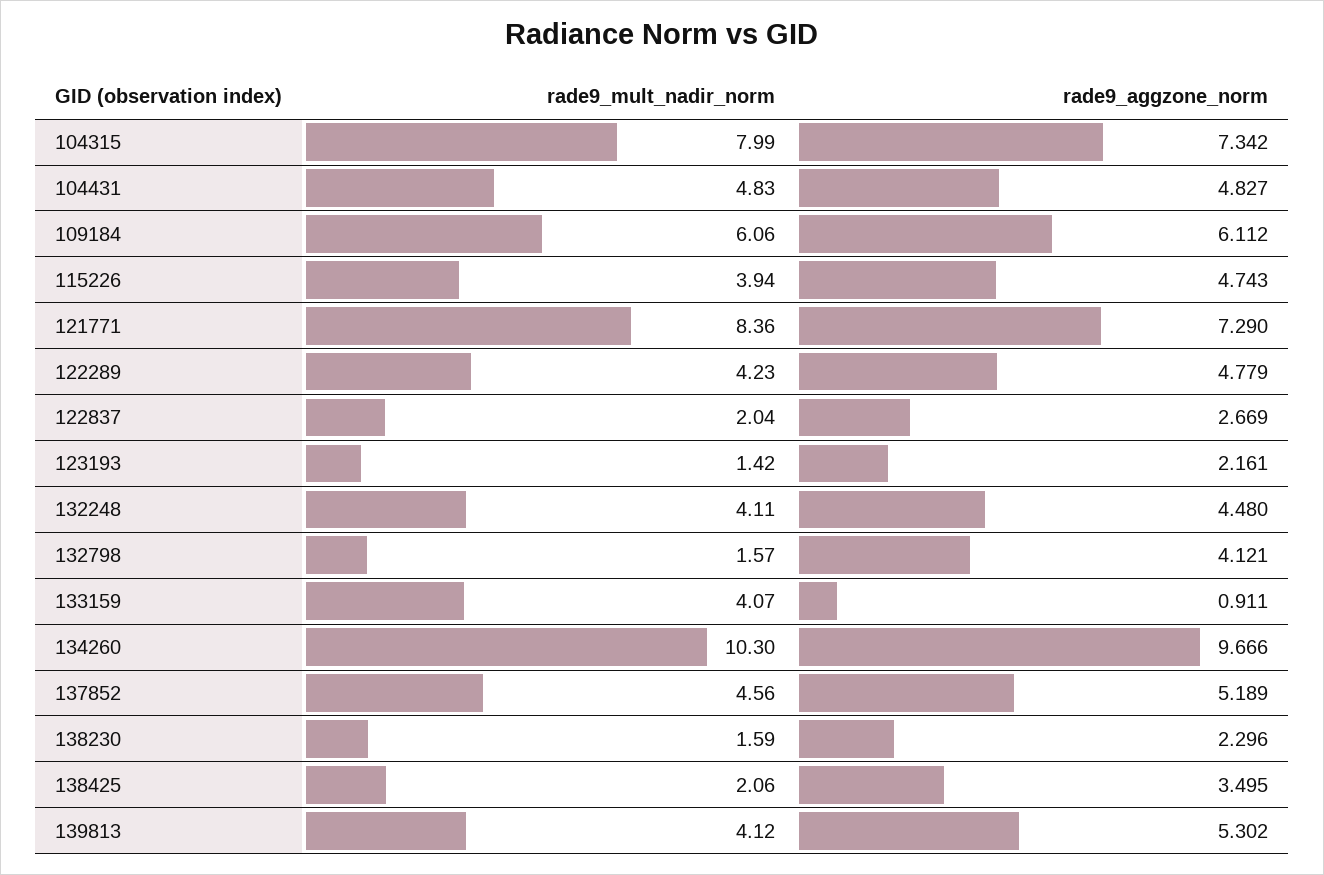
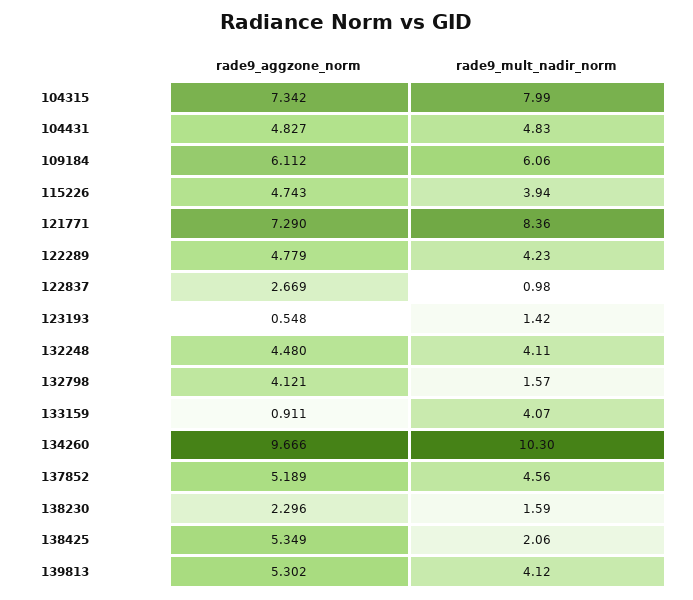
rade9_mult_nadir_norm, 122837: 2.04 -> 0.98
rade9_aggzone_norm, 123193: 2.161 -> 0.548
rade9_aggzone_norm, 138425: 3.495 -> 5.349

